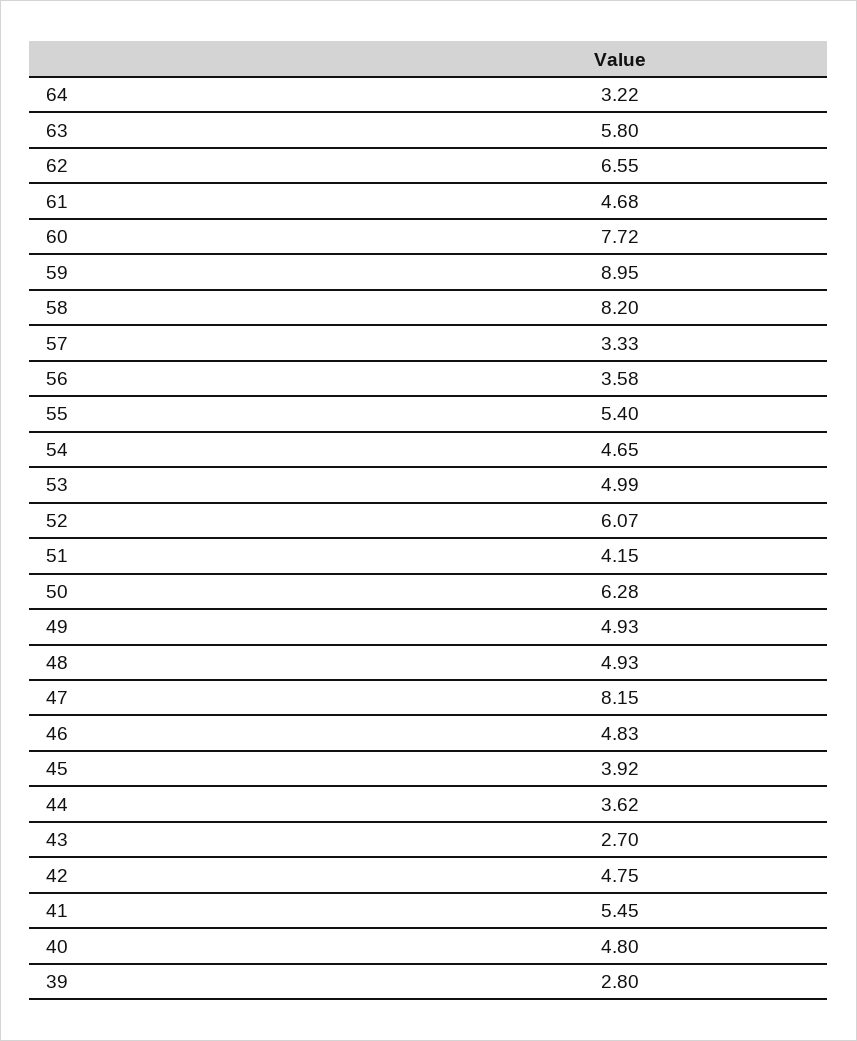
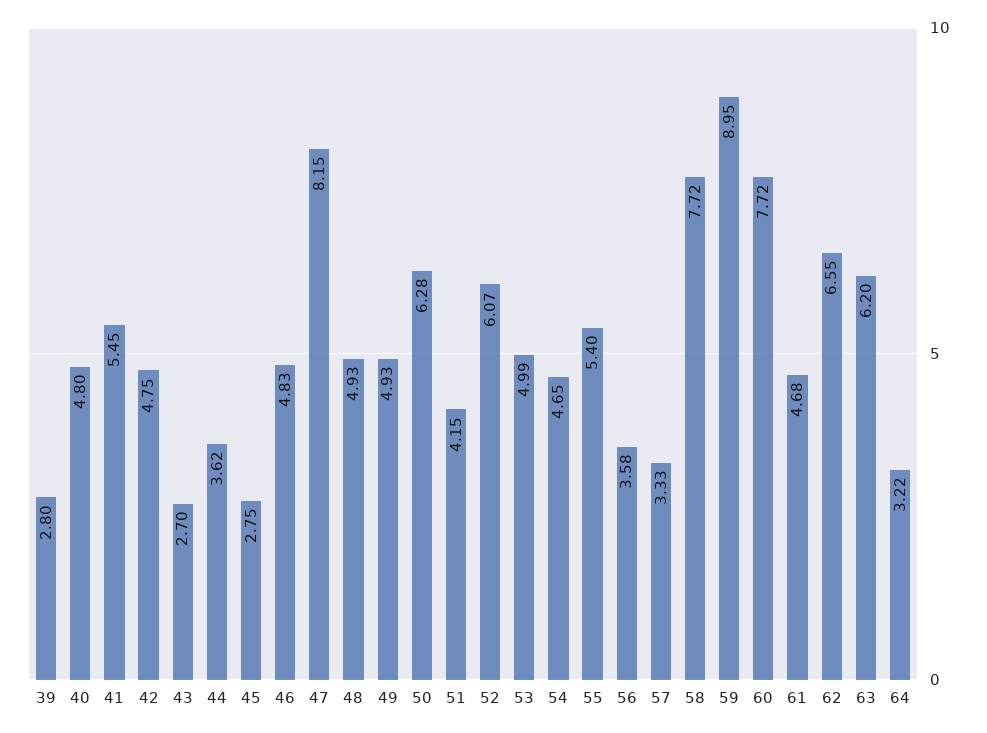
63: 5.8 -> 6.2
58: 8.2 -> 7.72
45: 3.92 -> 2.75

